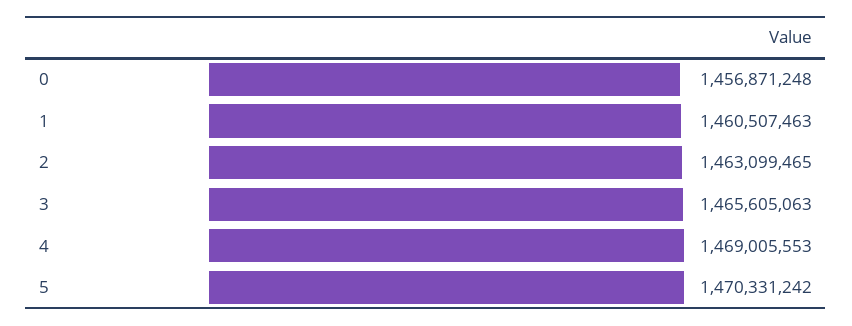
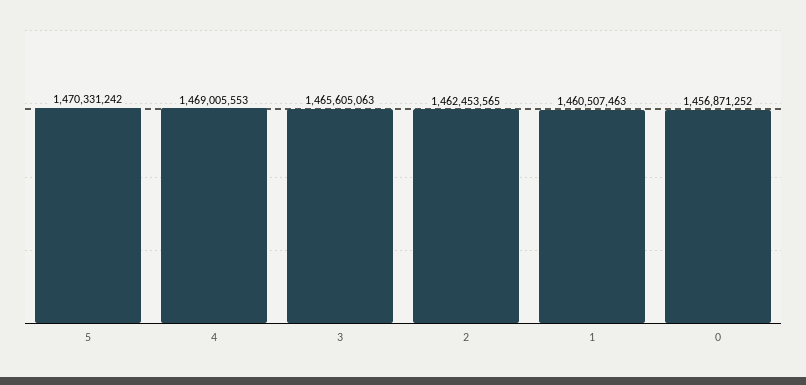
0: 1456871248 -> 1456871252
2: 1463099465 -> 1462453565

